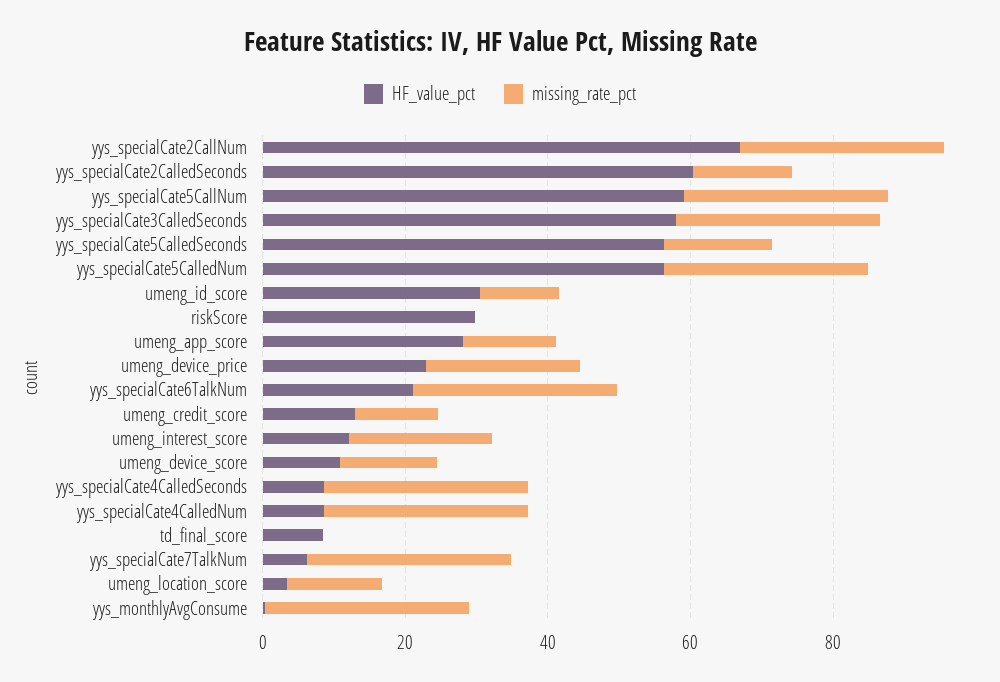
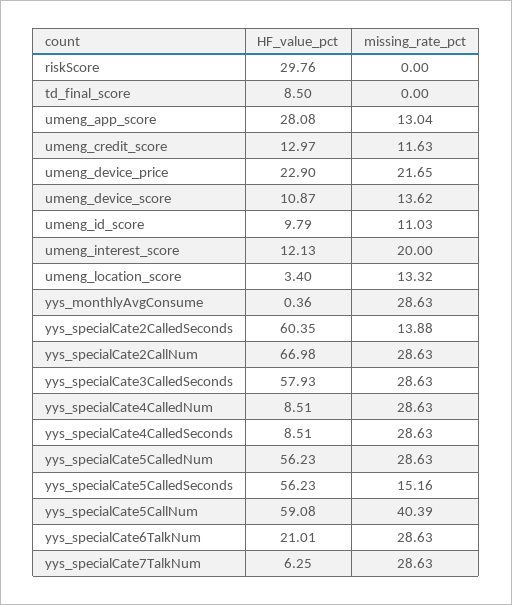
missing_rate_pct, yys_specialCate5CallNum: 30 -> 40.39
HF_value_pct, umeng_id_score: 30 -> 9.79

